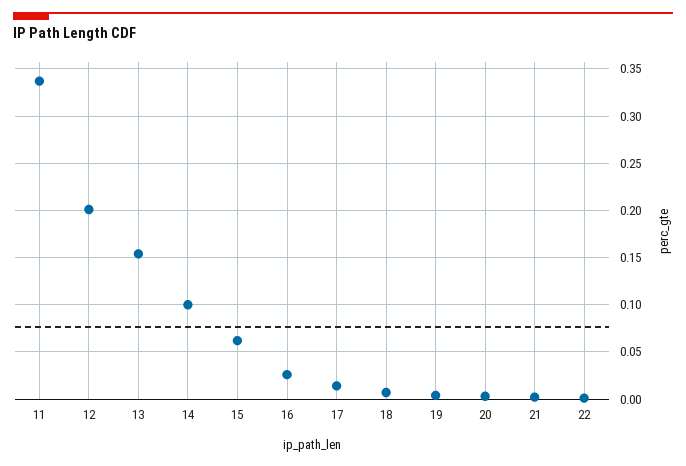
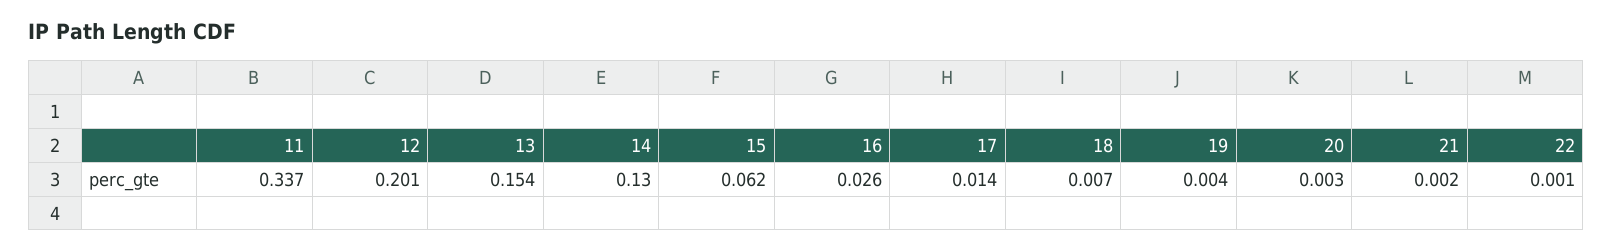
14: 0.1 -> 0.13

